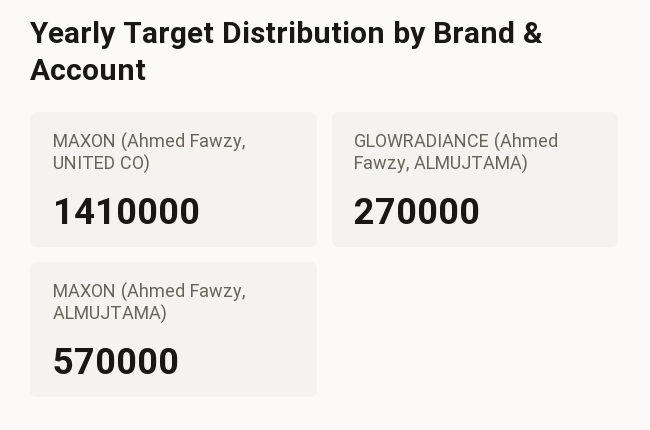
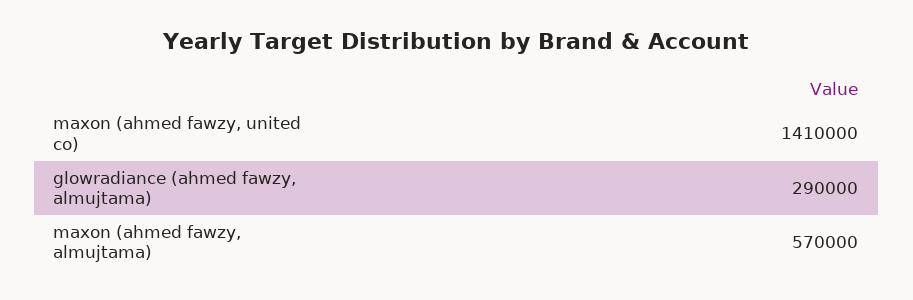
GLOWRADIANCE (Ahmed Fawzy, ALMUJTAMA): 270000 -> 290000

